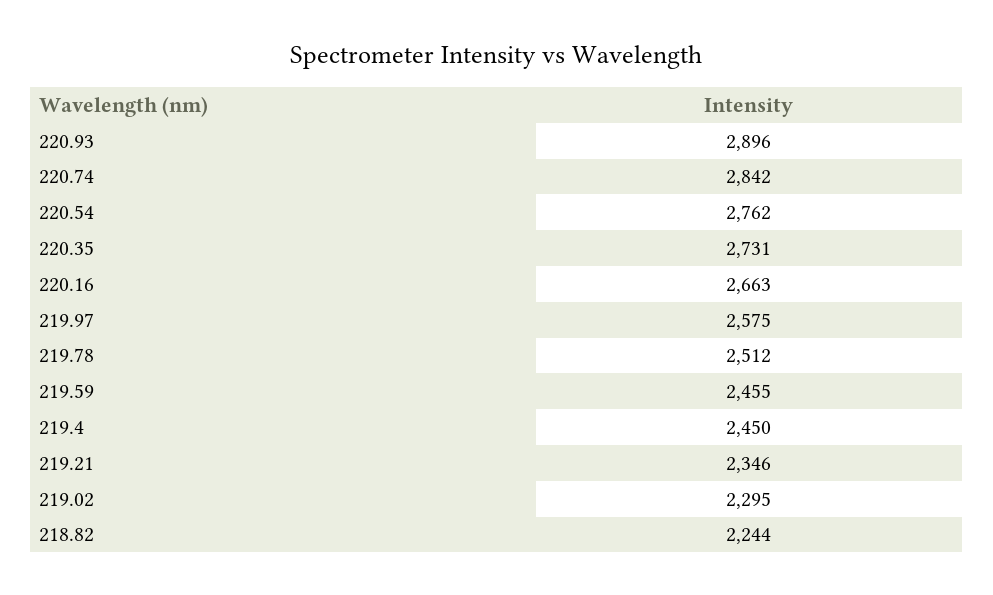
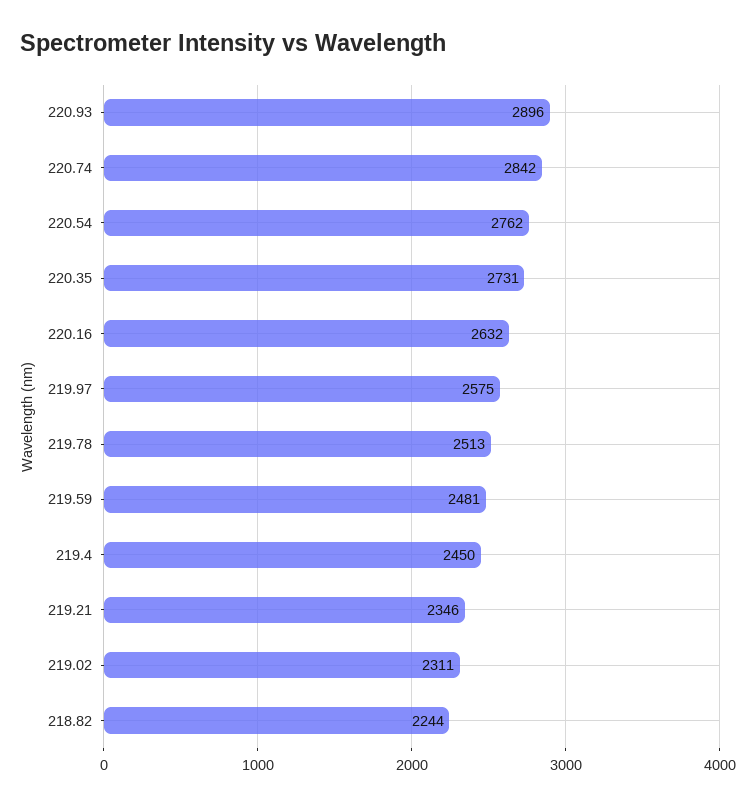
220.16: 2663 -> 2632
219.78: 2512 -> 2513
219.59: 2455 -> 2481
219.02: 2295 -> 2311

